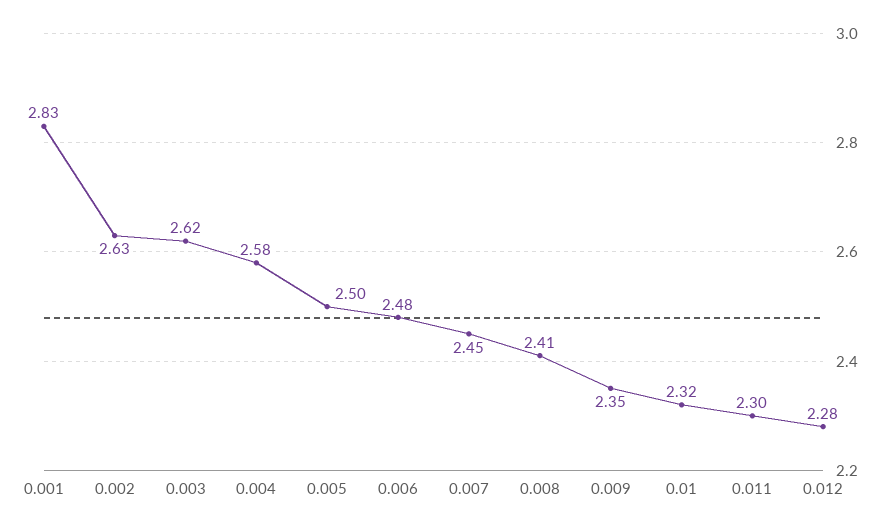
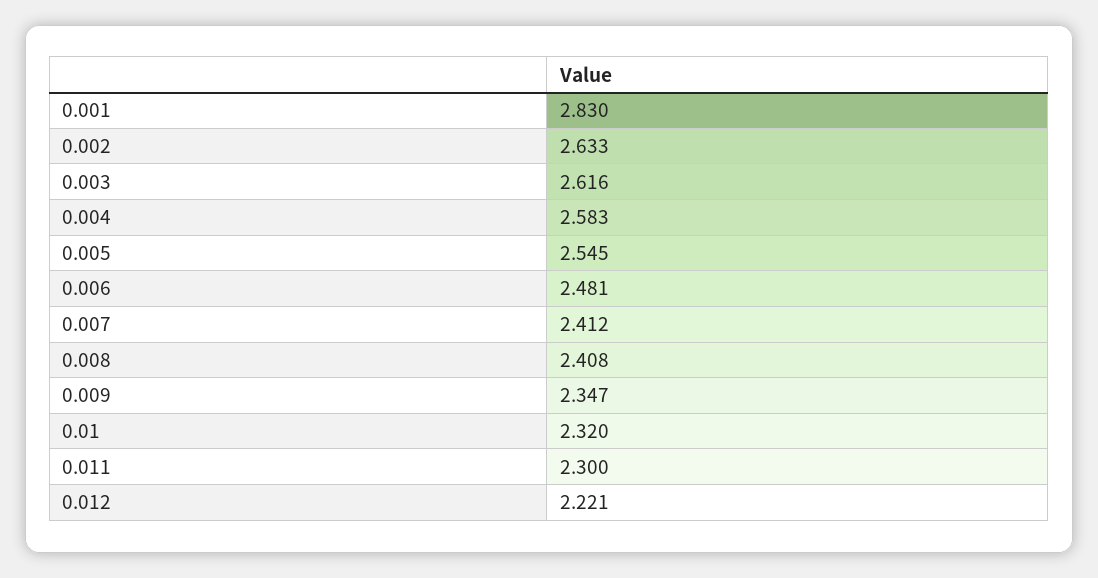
0.005: 2.5 -> 2.545
0.007: 2.45 -> 2.412
0.012: 2.28 -> 2.221

